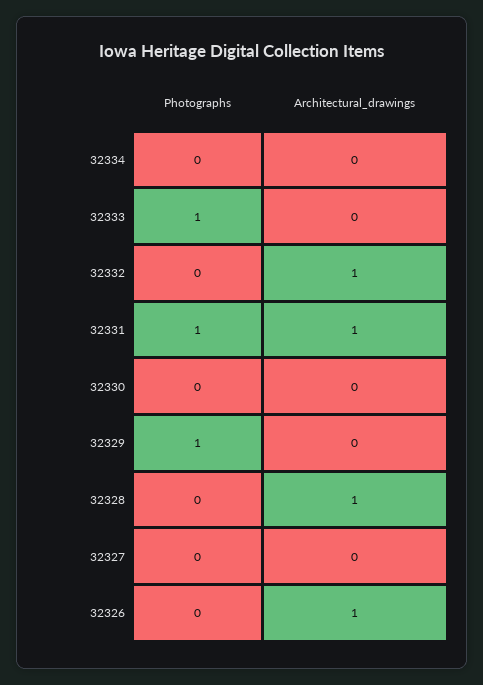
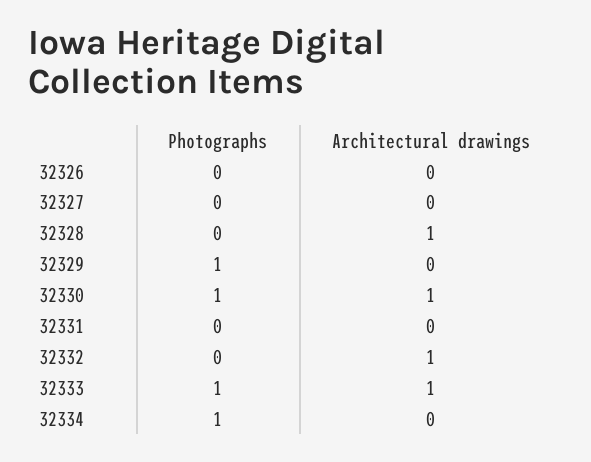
Photographs, 32334: 0 -> 1
Architectural_drawings, 32333: 0 -> 1
Photographs, 32331: 1 -> 0
Architectural_drawings, 32331: 1 -> 0
Photographs, 32330: 0 -> 1
Architectural_drawings, 32330: 0 -> 1
Architectural_drawings, 32326: 1 -> 0

